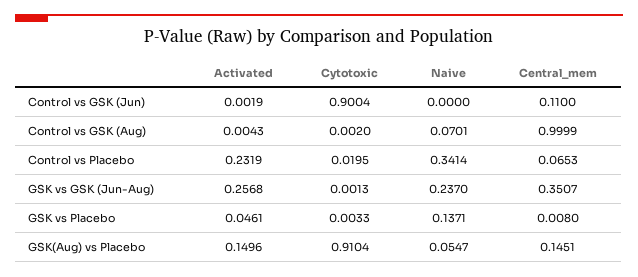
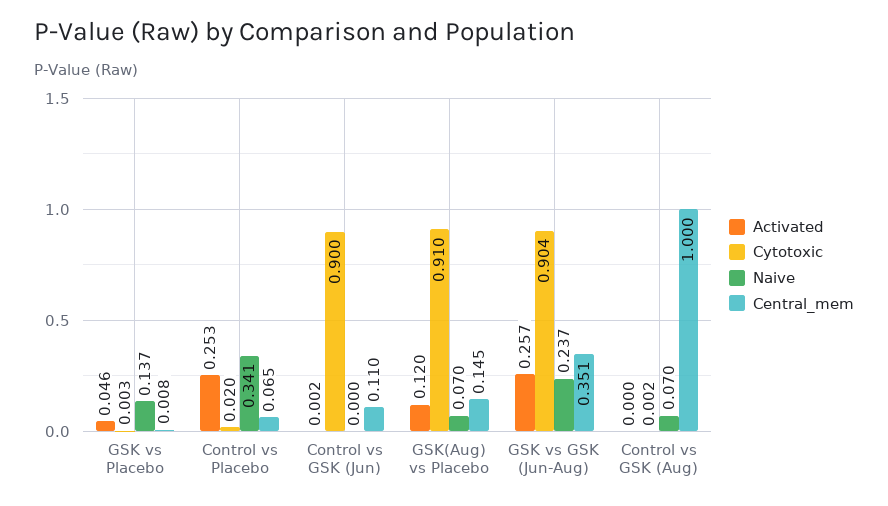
Activated, Control vs GSK (Aug): 0.0043 -> 0
Activated, Control vs Placebo: 0.2319 -> 0.253
Cytotoxic, GSK vs GSK (Jun-Aug): 0.0013 -> 0.904
Activated, GSK(Aug) vs Placebo: 0.1496 -> 0.12
Naive, GSK(Aug) vs Placebo: 0.0547 -> 0.07

